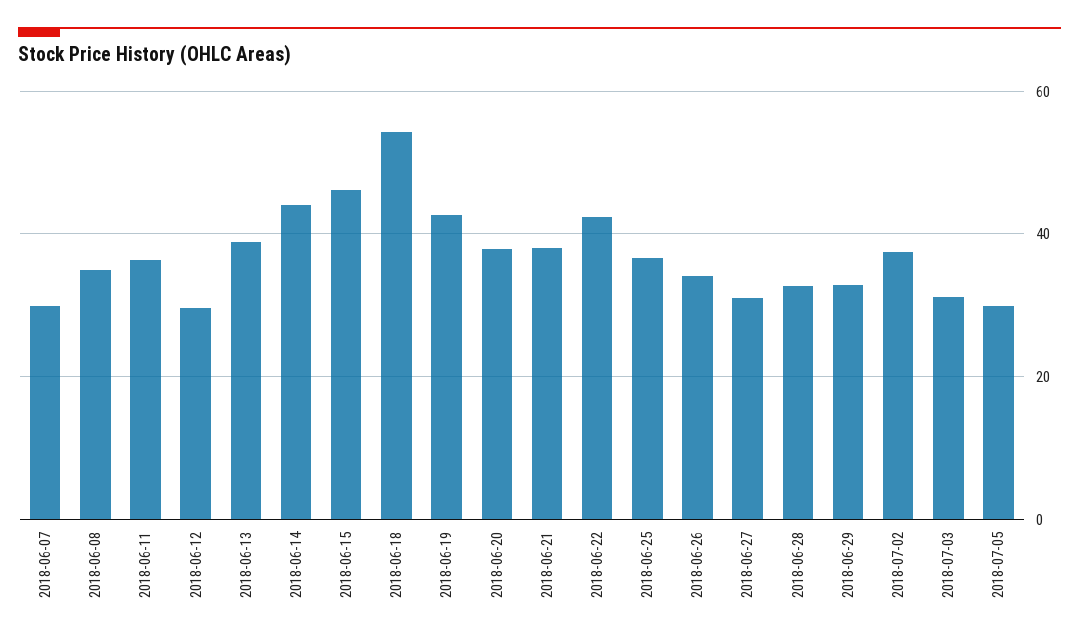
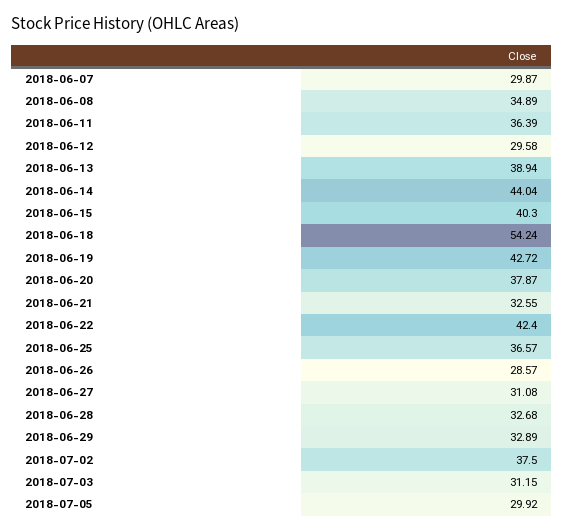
2018-06-15: 46 -> 40.3
2018-06-21: 38 -> 32.55
2018-06-26: 34 -> 28.57

